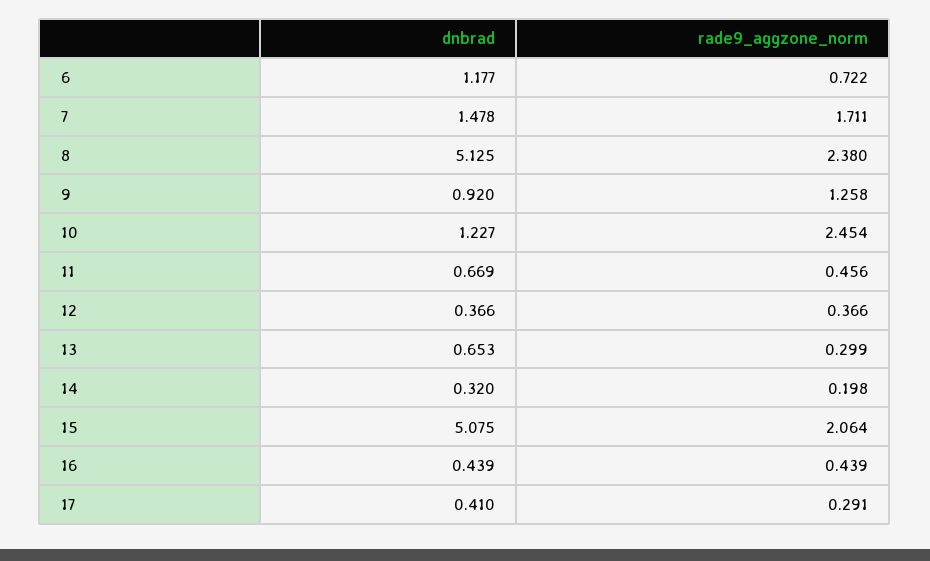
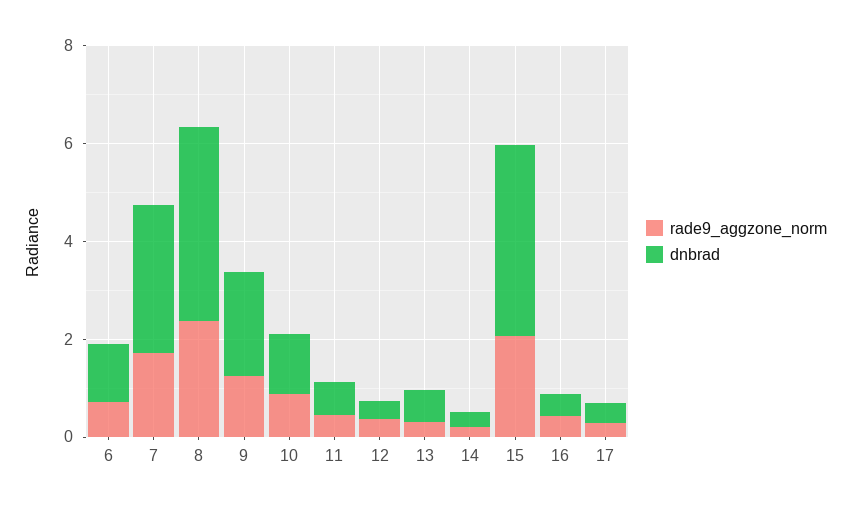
dnbrad, 7: 1.478 -> 3
dnbrad, 8: 5.125 -> 4
dnbrad, 9: 0.92 -> 2
rade9_aggzone_norm, 10: 2.454 -> 1
dnbrad, 15: 5.075 -> 4

